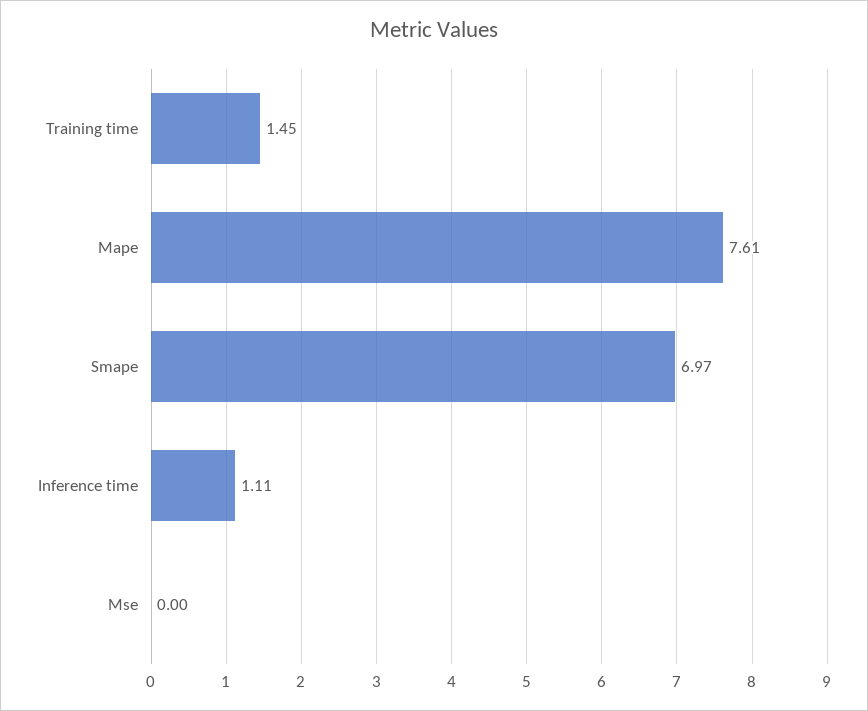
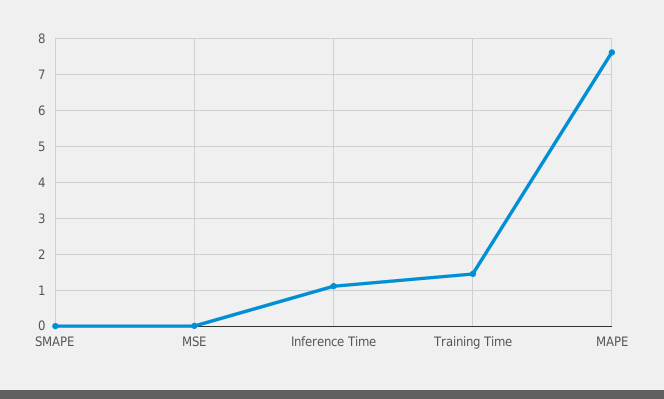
Smape: 6.97 -> 0

